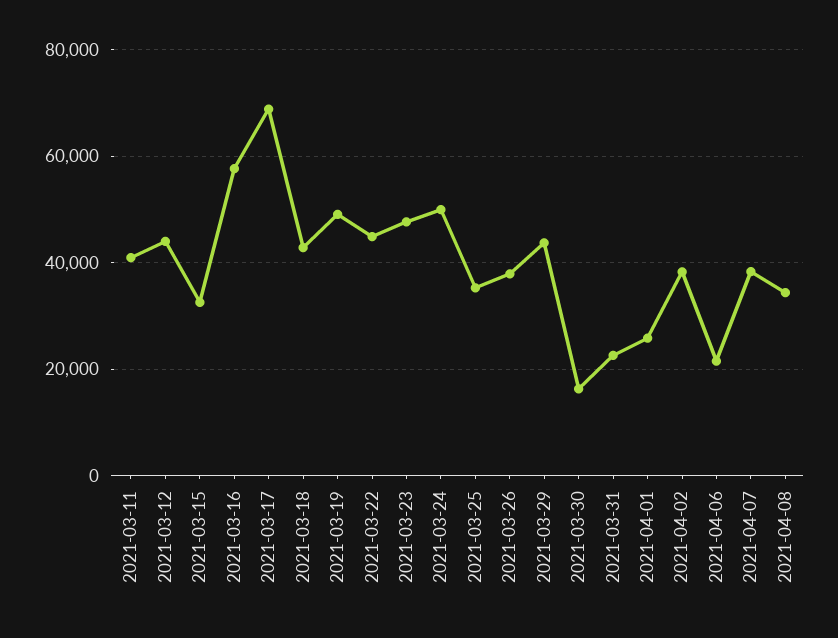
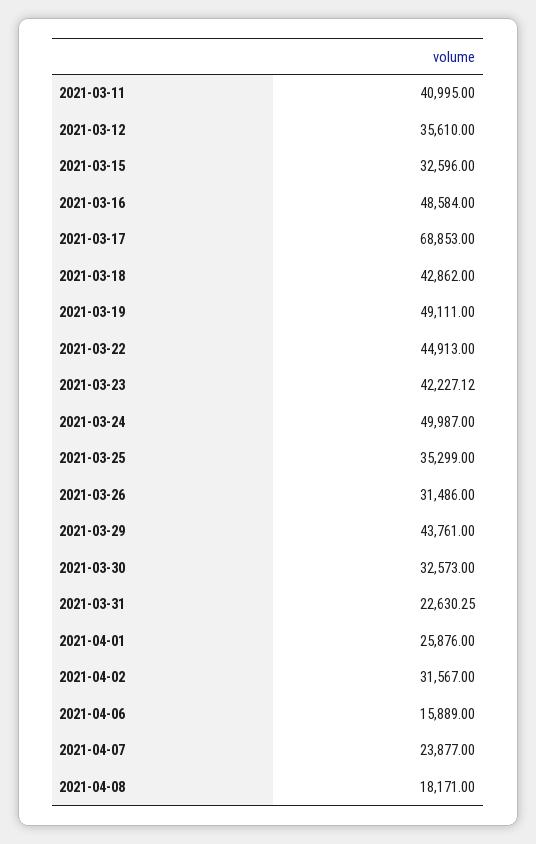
2021-03-12: 44000 -> 35610
2021-03-16: 58000 -> 48584
2021-03-23: 48000 -> 42227.12
2021-03-26: 38000 -> 31486
2021-03-30: 16000 -> 32573
2021-04-02: 38000 -> 31567
2021-04-06: 22000 -> 15889
2021-04-07: 38000 -> 23877
2021-04-08: 34000 -> 18171

